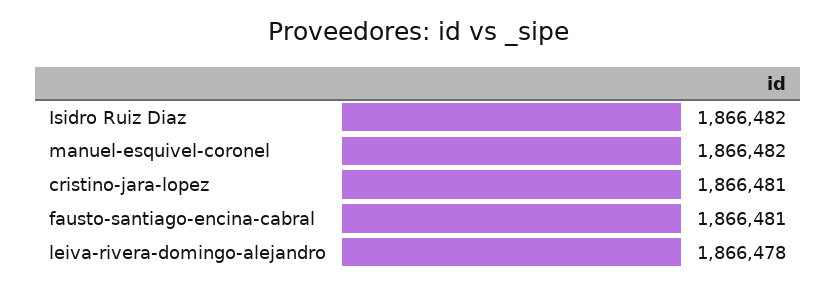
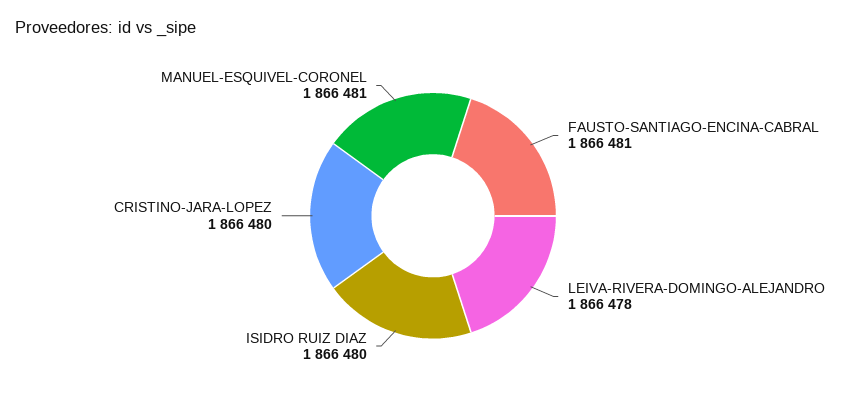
Isidro Ruiz Diaz: 1866482 -> 1866480
manuel-esquivel-coronel: 1866482 -> 1866481
cristino-jara-lopez: 1866481 -> 1866480

